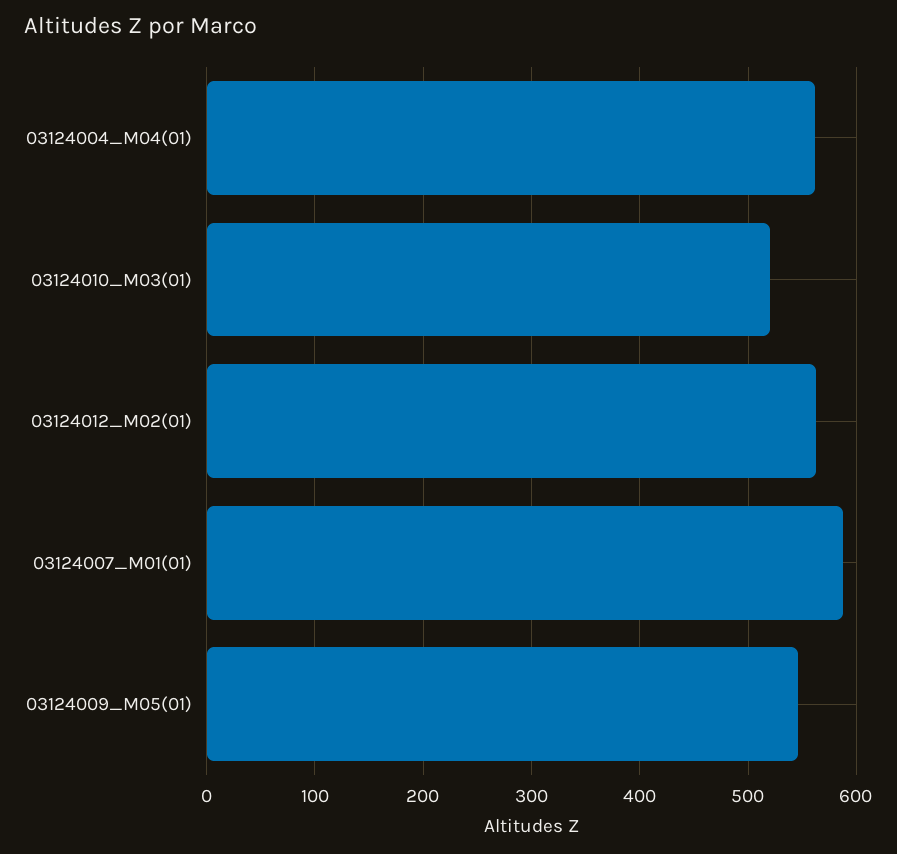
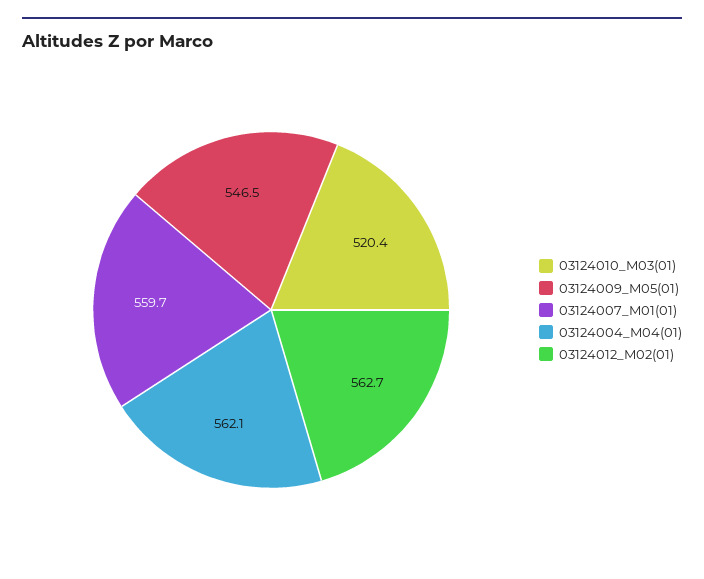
03124007_M01(01): 590 -> 559.7

